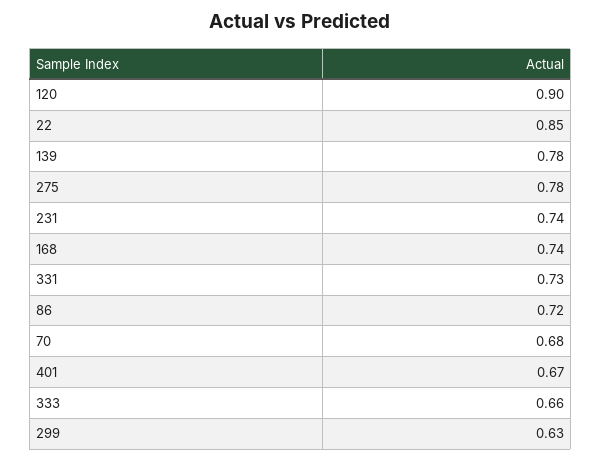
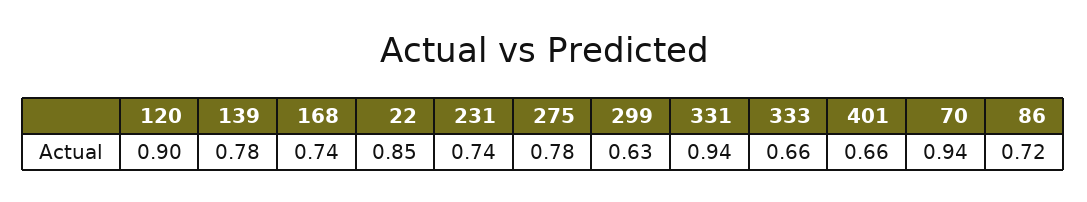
331: 0.73 -> 0.94
70: 0.68 -> 0.94
401: 0.67 -> 0.66

